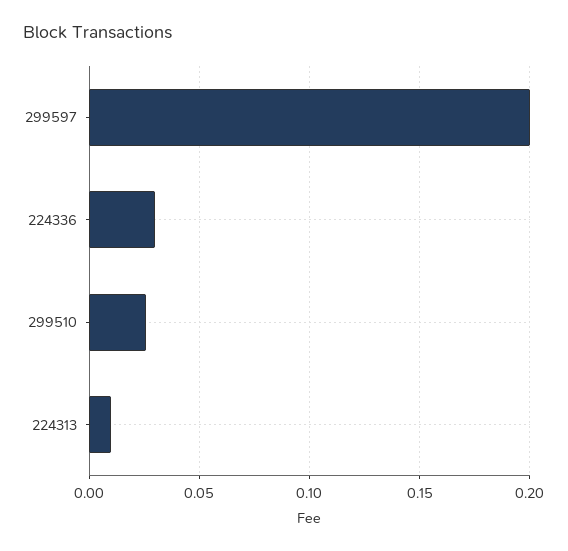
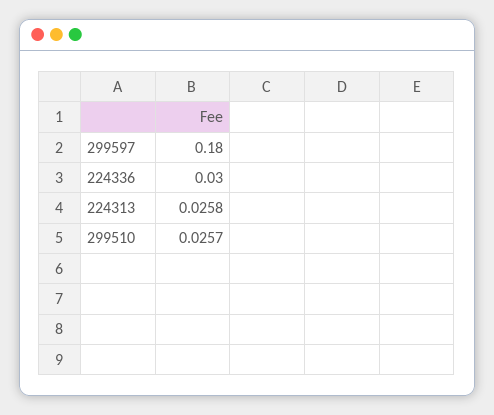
299597: 0.2 -> 0.18
224313: 0.01 -> 0.0258

